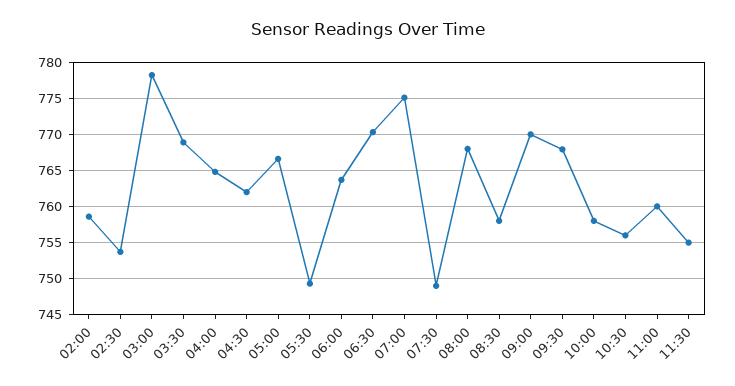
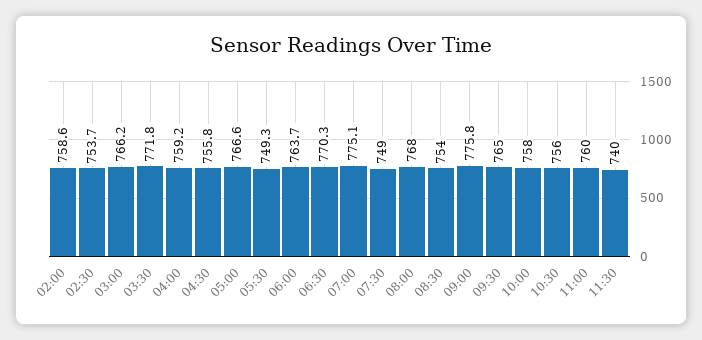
03:00: 778 -> 766.2
03:30: 769 -> 771.8
04:00: 765 -> 759.2
04:30: 762 -> 755.8
08:30: 758 -> 754
09:00: 770 -> 775.8
09:30: 768 -> 765
11:30: 755 -> 740

